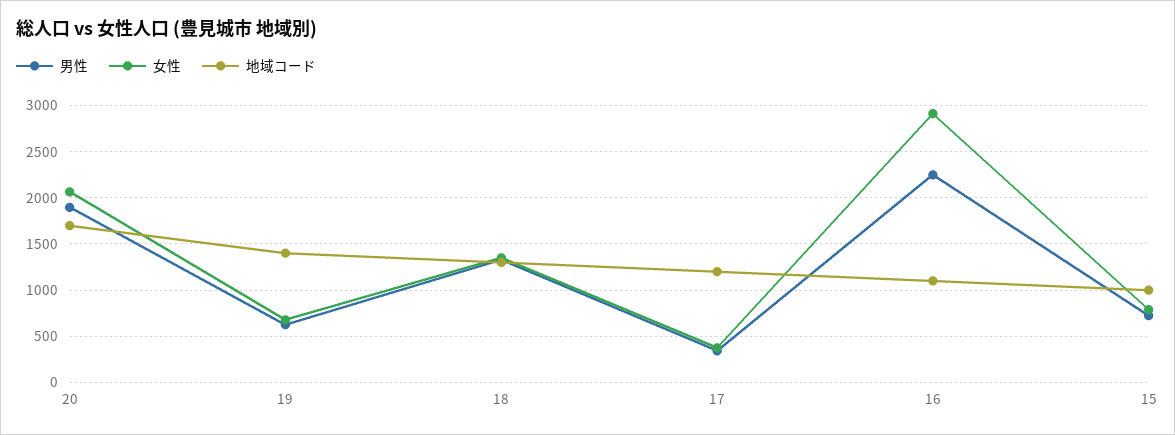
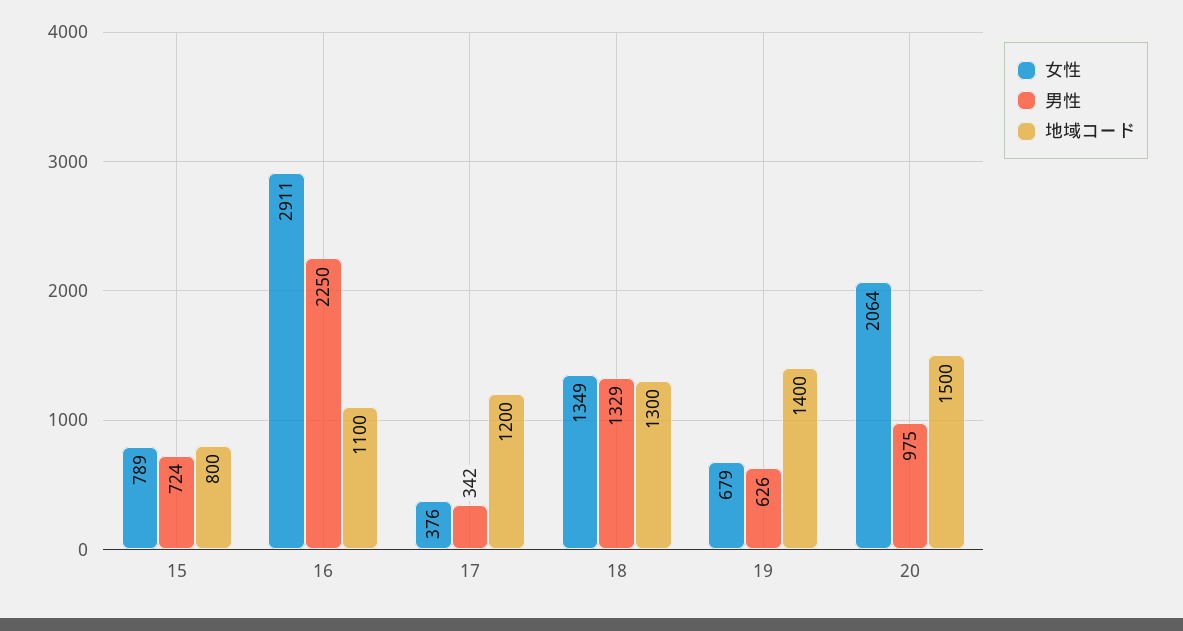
男性, 20: 1900 -> 975
地域コード, 20: 1700 -> 1500
地域コード, 15: 1000 -> 800

